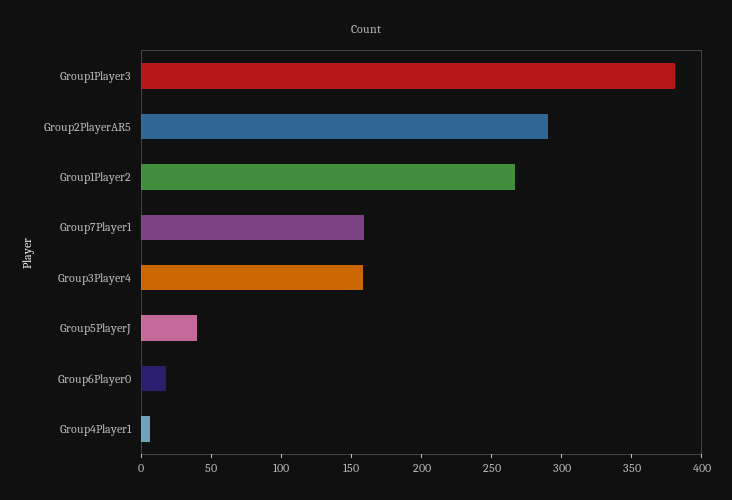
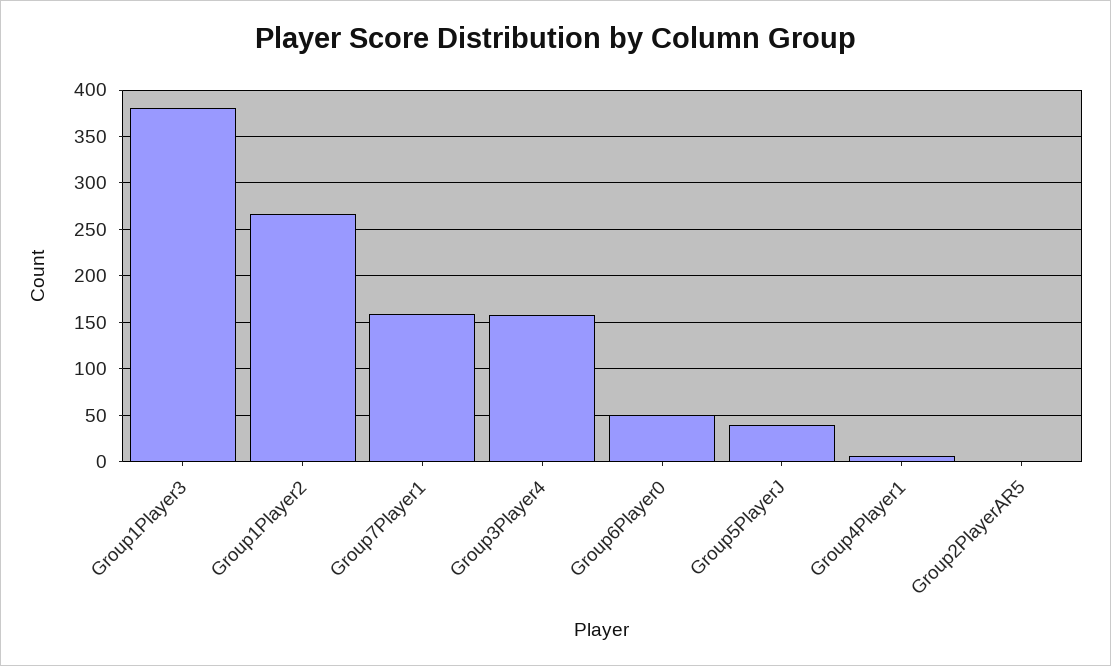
Group2PlayerAR5: 290 -> 0
Group6Player0: 20 -> 50

